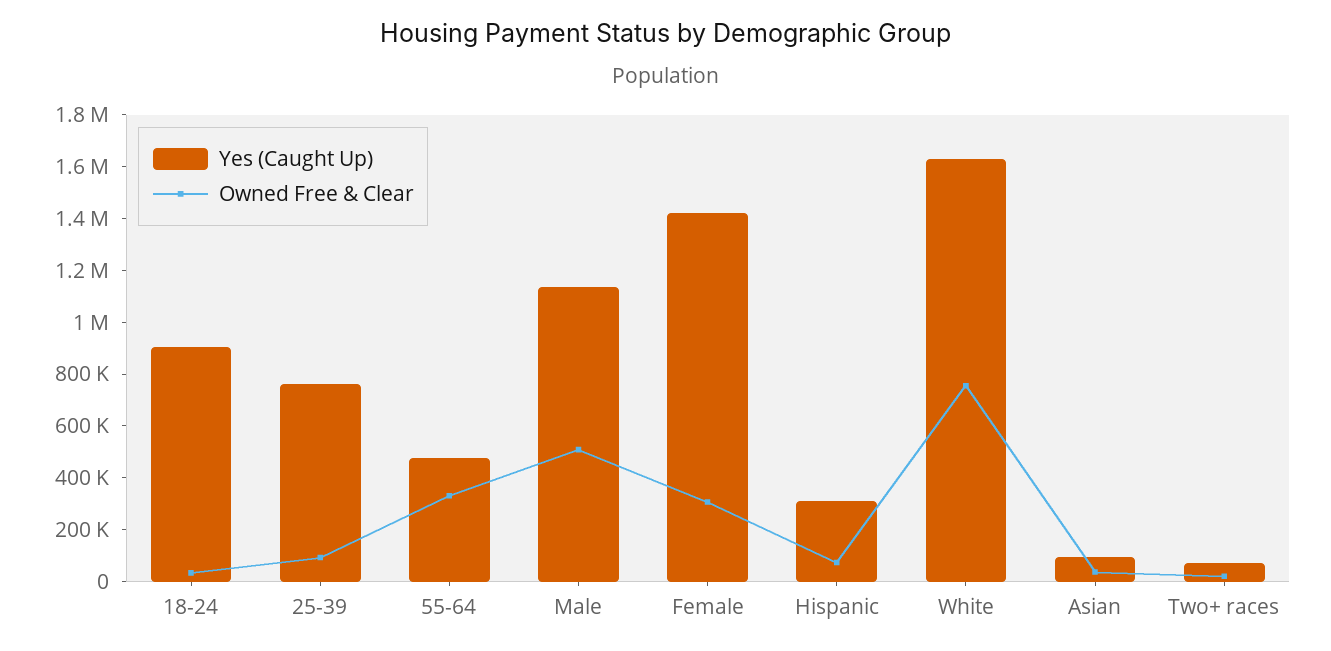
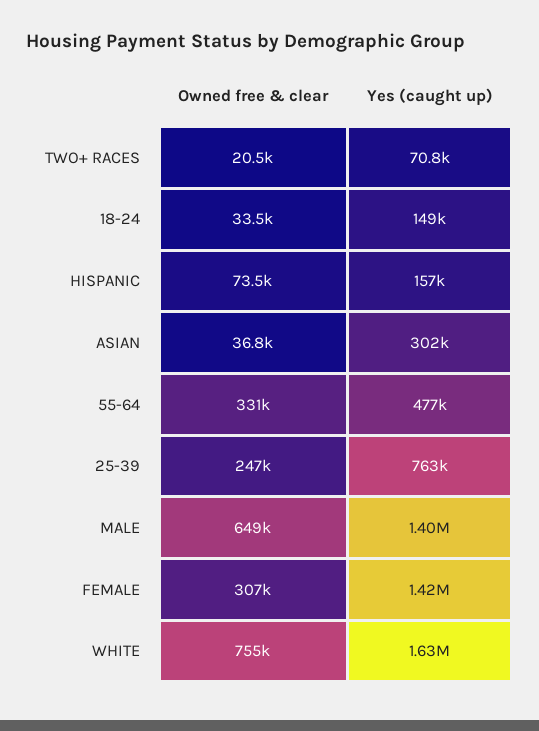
Yes (Caught Up), 18-24: 900000 -> 149000
Owned Free & Clear, 25-39: 100000 -> 247000
Yes (Caught Up), Male: 1150000 -> 1400000
Owned Free & Clear, Male: 500000 -> 649000
Yes (Caught Up), Hispanic: 300000 -> 157000
Yes (Caught Up), Asian: 100000 -> 302000

